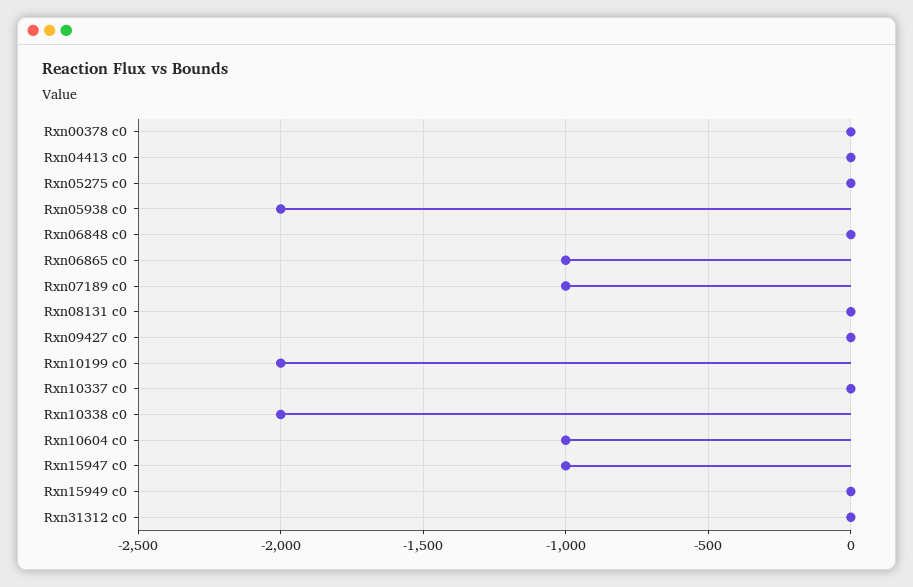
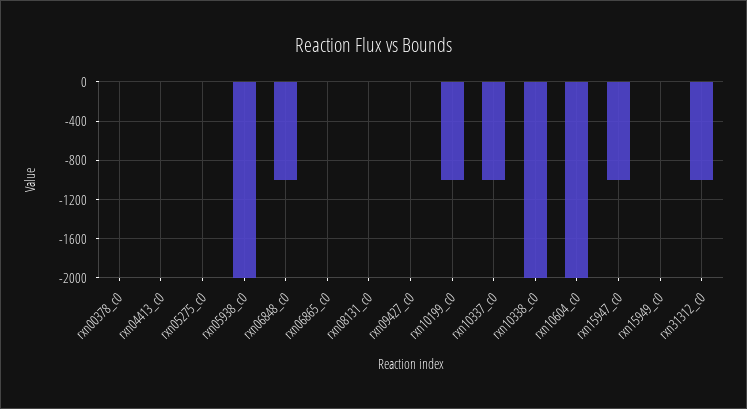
Rxn06848 c0: 0 -> -1000
Rxn06865 c0: -1000 -> 0
Rxn07189 c0: -1000 -> none
Rxn10199 c0: -2000 -> -1000
Rxn10337 c0: 0 -> -1000
Rxn10604 c0: -1000 -> -2000
Rxn31312 c0: 0 -> -1000

